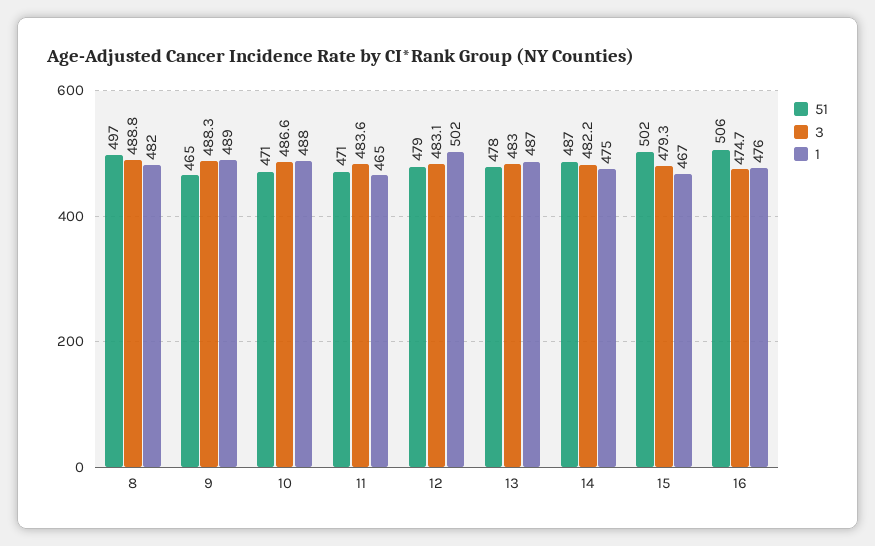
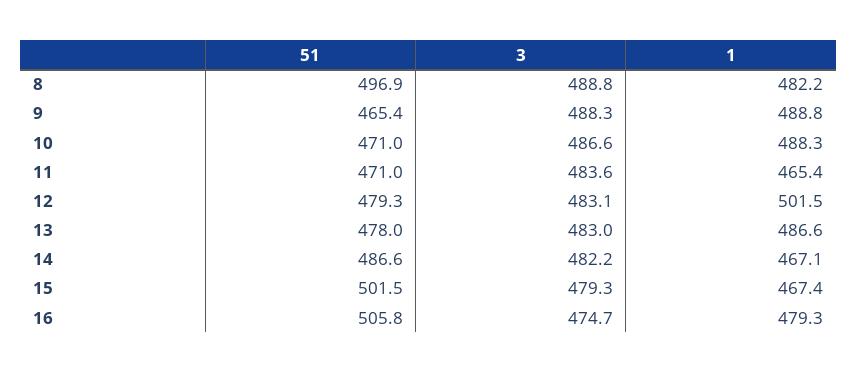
1, 14: 475 -> 467.1
1, 16: 476 -> 479.3

